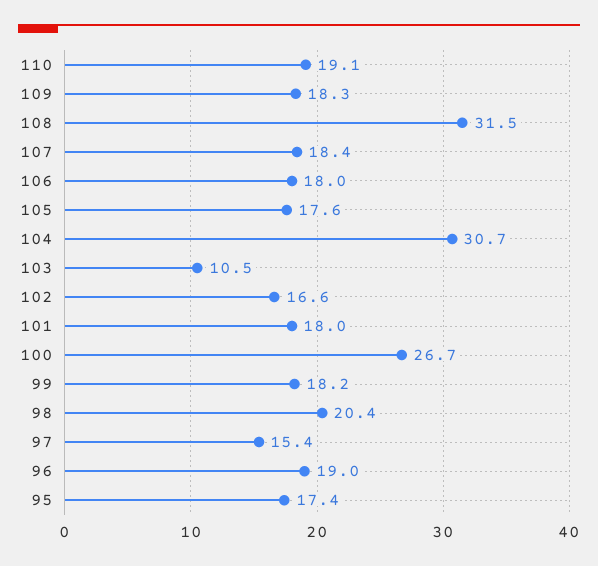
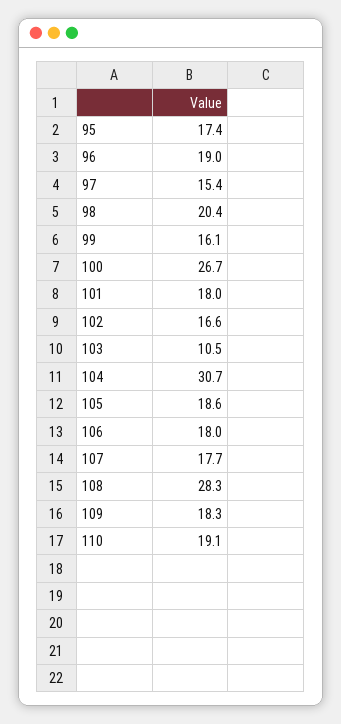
108: 31.5 -> 28.3
107: 18.4 -> 17.7
105: 17.6 -> 18.6
99: 18.2 -> 16.1

